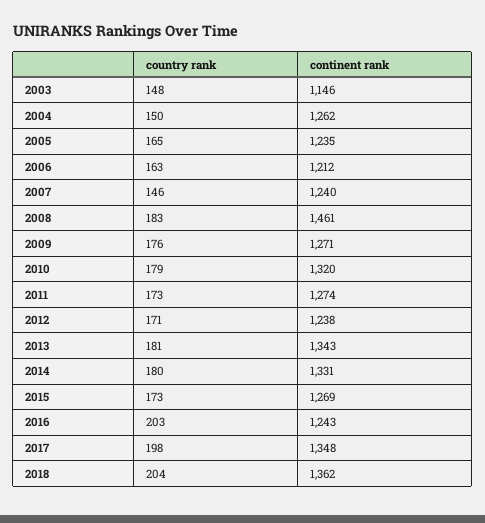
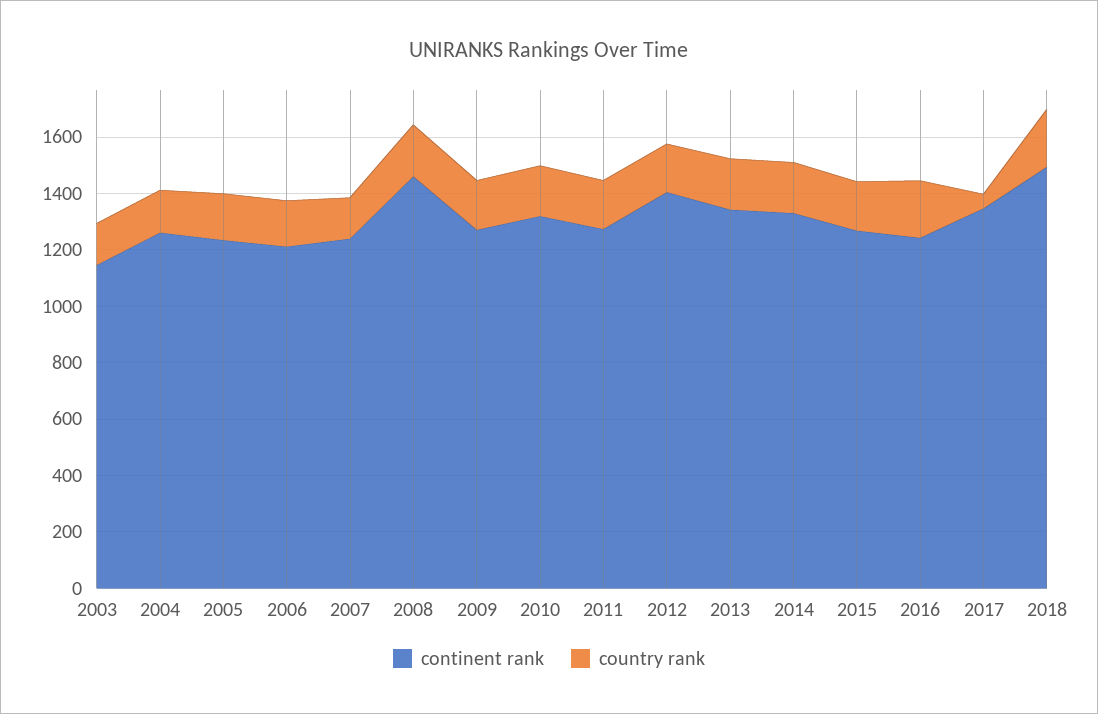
continent rank, 2012: 1238 -> 1400
country rank, 2017: 198 -> 50
continent rank, 2018: 1362 -> 1500

